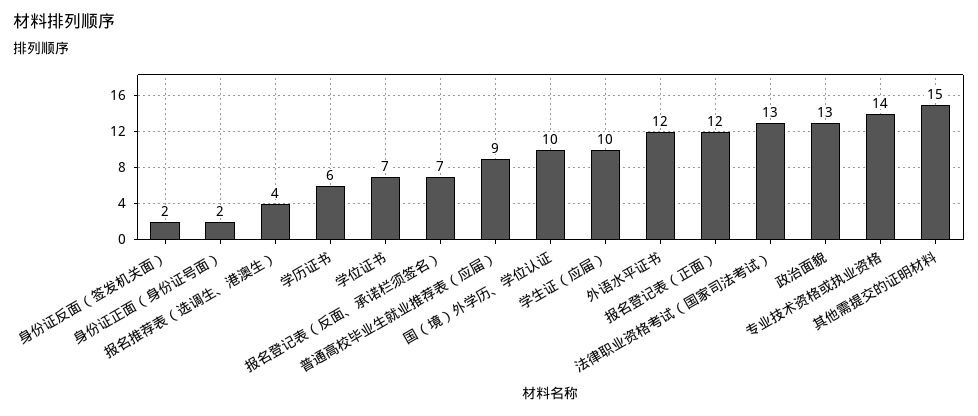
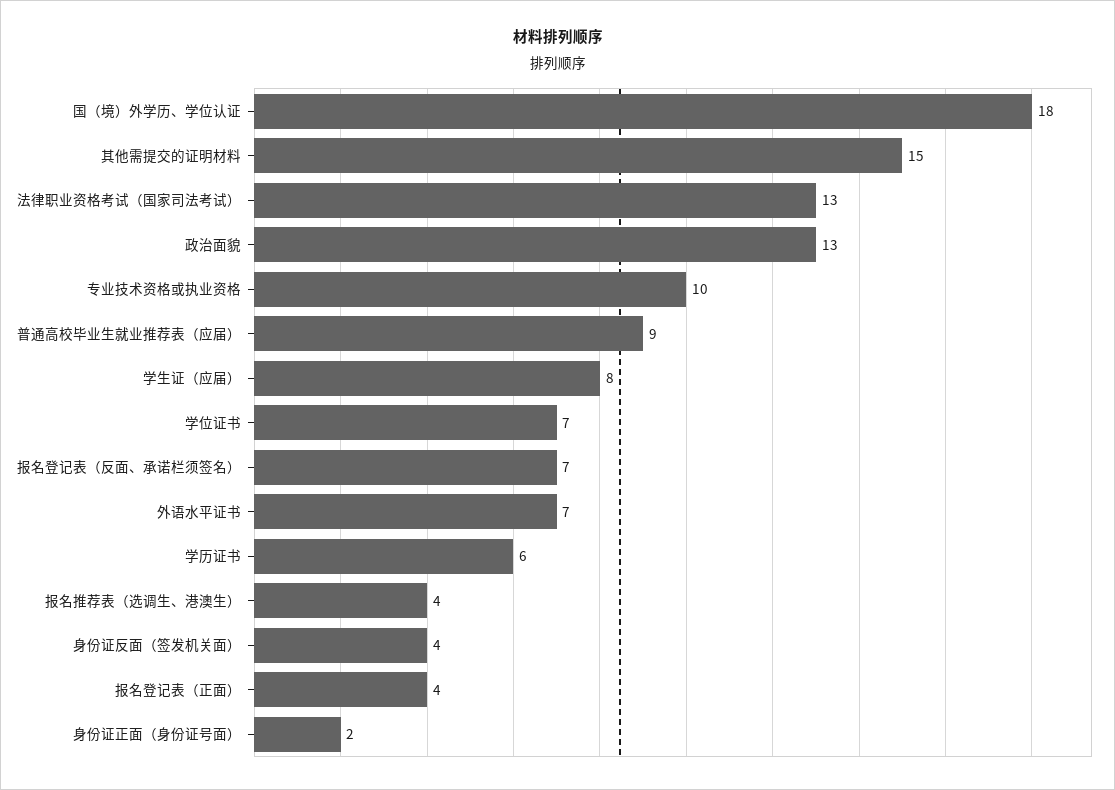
身份证反面（签发机关面）: 2 -> 4
国（境）外学历、学位认证: 10 -> 18
学生证（应届）: 10 -> 8
外语水平证书: 12 -> 7
报名登记表（正面）: 12 -> 4
专业技术资格或执业资格: 14 -> 10

